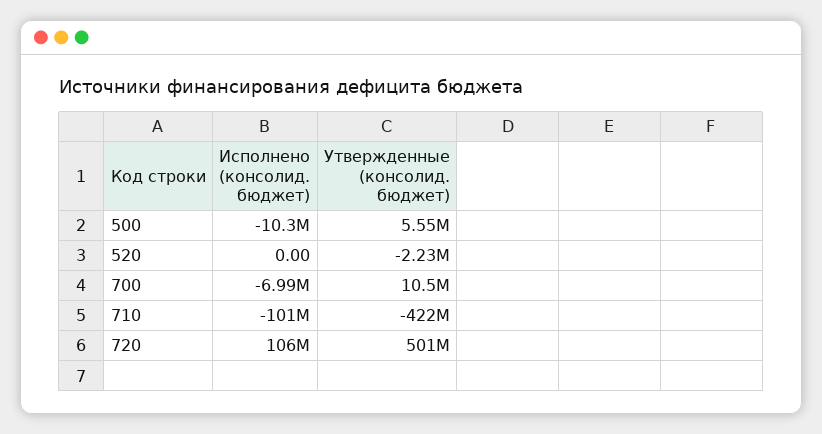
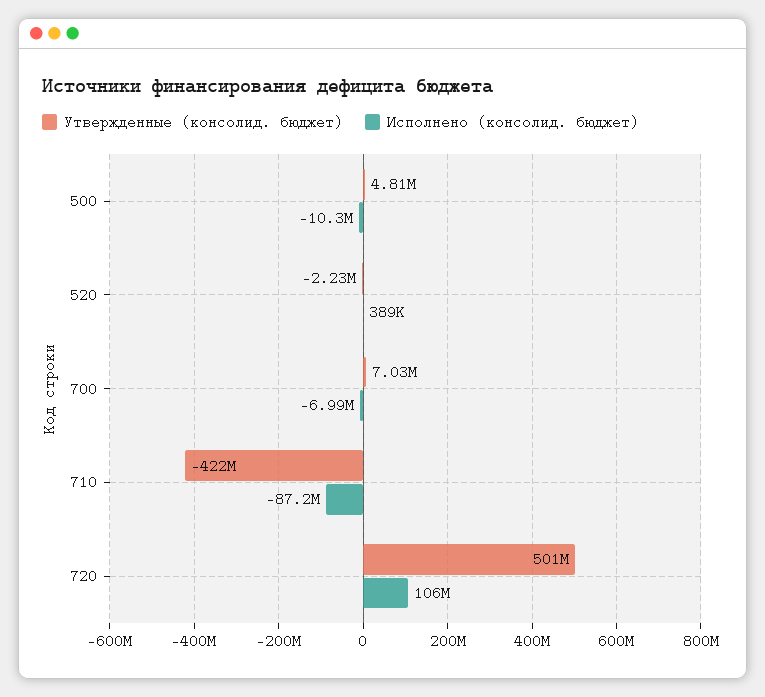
Утвержденные (консолид. бюджет), 500: 5550000 -> 4810000
Исполнено (консолид. бюджет), 520: 0 -> 389000
Утвержденные (консолид. бюджет), 700: 10500000 -> 7030000
Исполнено (консолид. бюджет), 710: -101000000 -> -87200000

